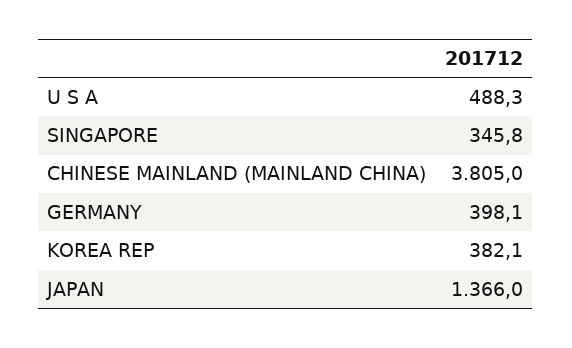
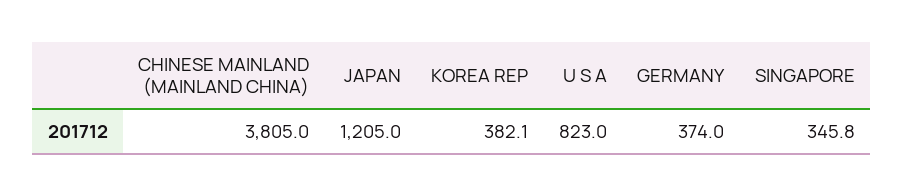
U S A: 488.3 -> 823
GERMANY: 398.1 -> 374
JAPAN: 1366 -> 1205

